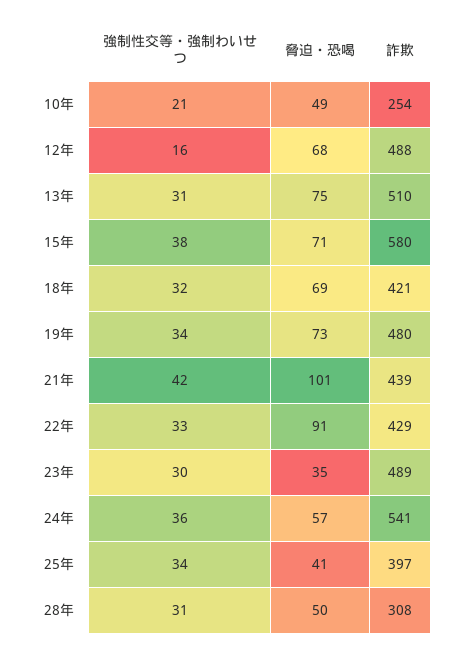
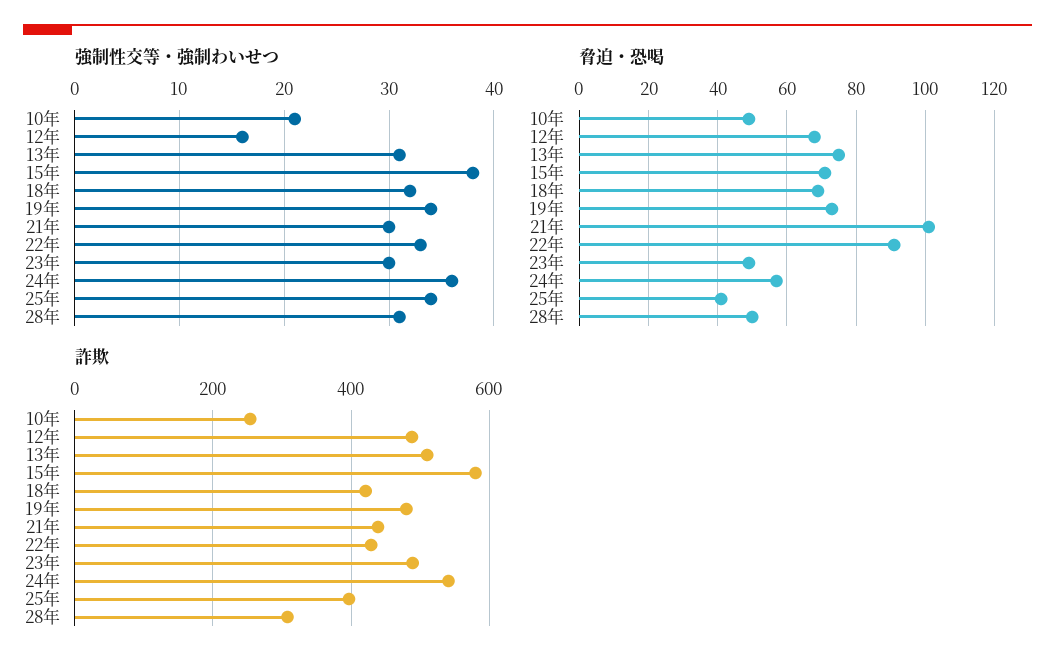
強制性交等・強制わいせつ, 21年: 42 -> 30
脅迫・恐喝, 23年: 35 -> 50

